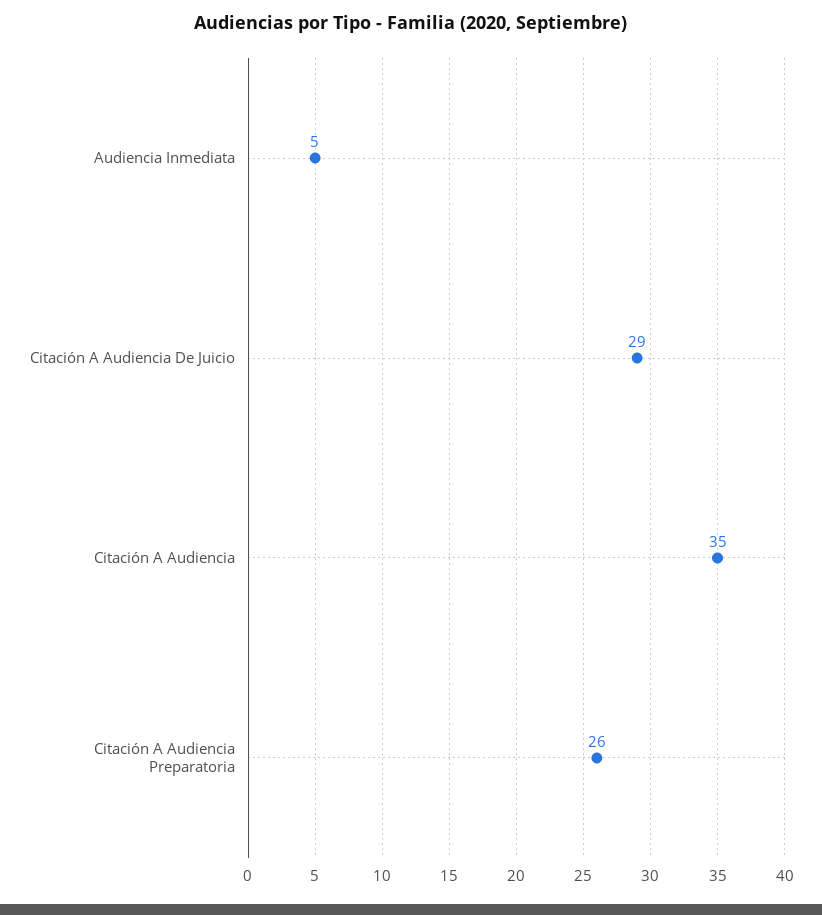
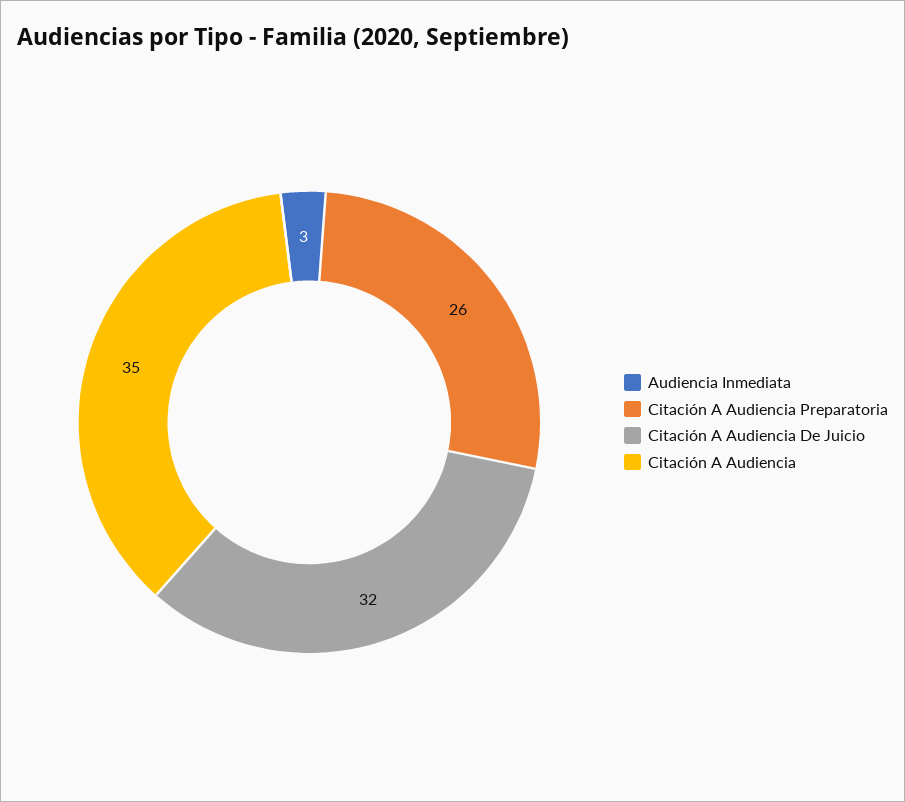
Audiencia Inmediata: 5 -> 3
Citación A Audiencia De Juicio: 29 -> 32

